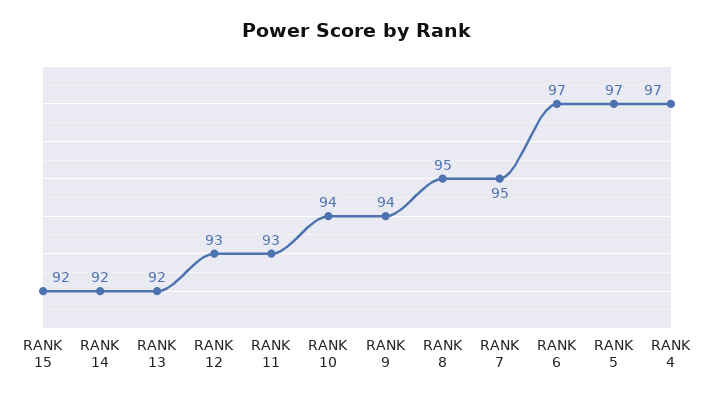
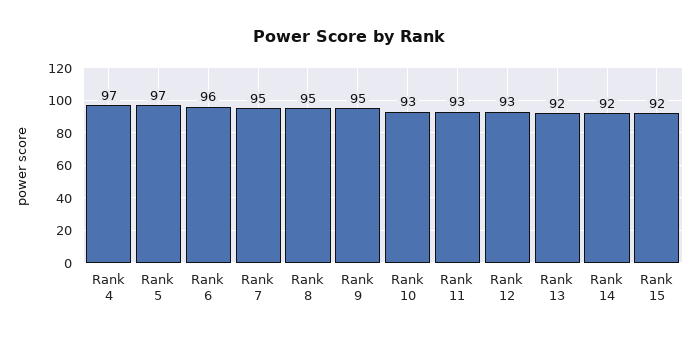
RANK 10: 94 -> 93
RANK 9: 94 -> 95
RANK 6: 97 -> 96

